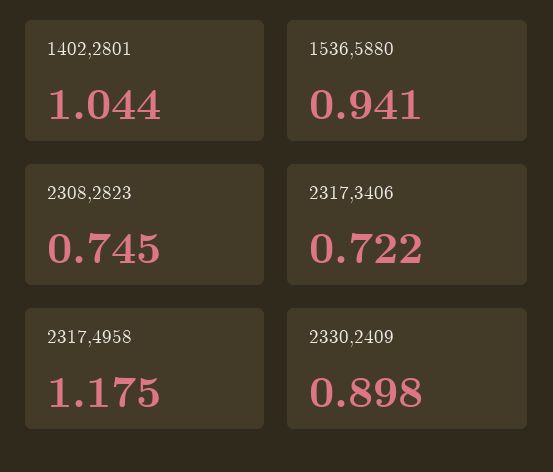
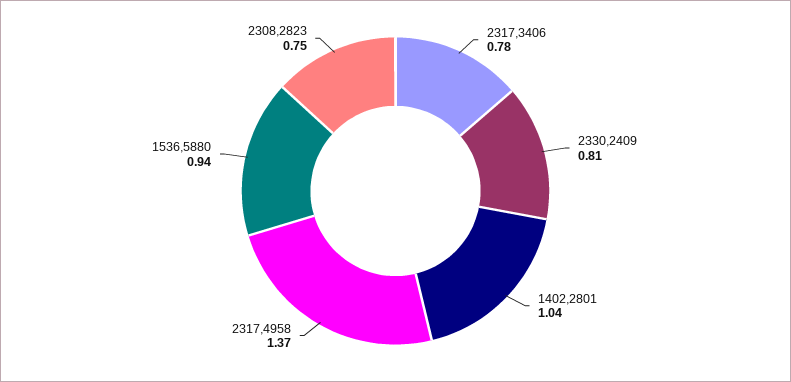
2317,3406: 0.722 -> 0.78
2317,4958: 1.175 -> 1.37
2330,2409: 0.898 -> 0.81

